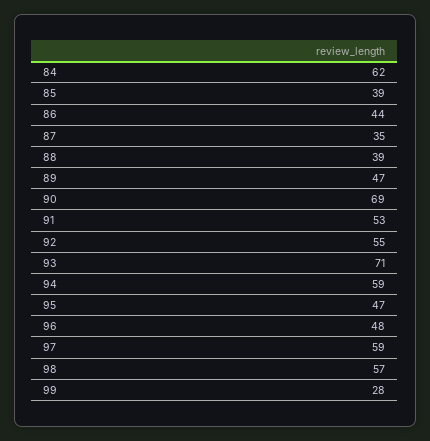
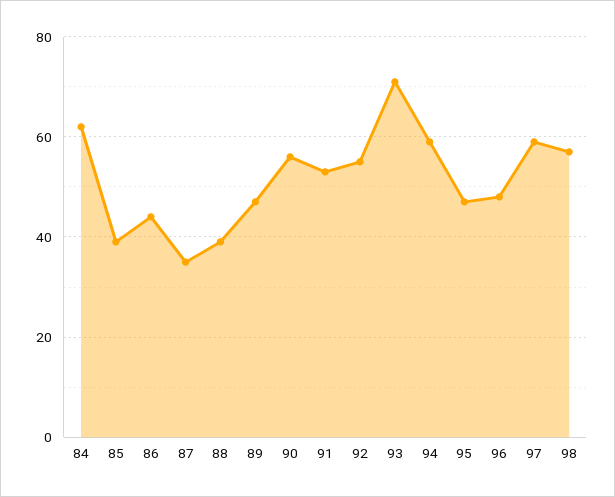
90: 69 -> 55
99: 28 -> none

